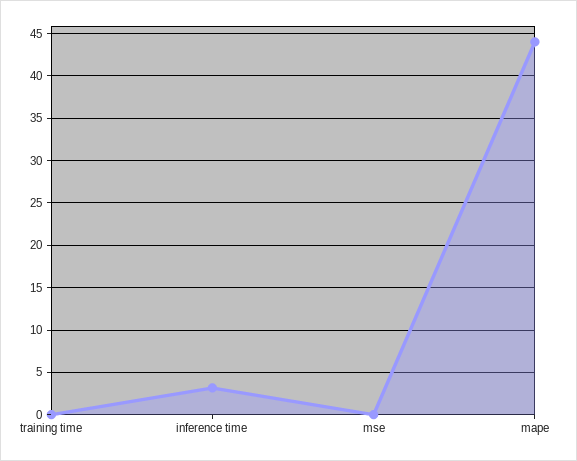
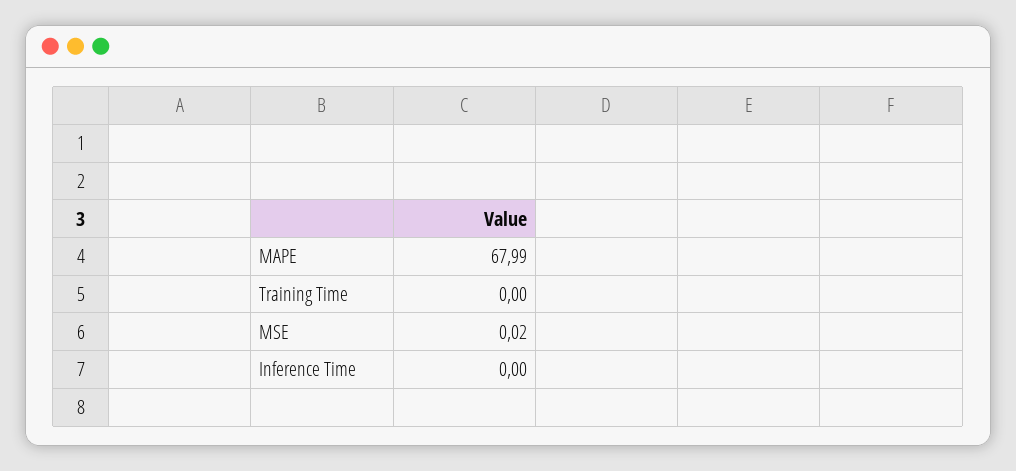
inference time: 3 -> 0
mape: 44 -> 67.99

